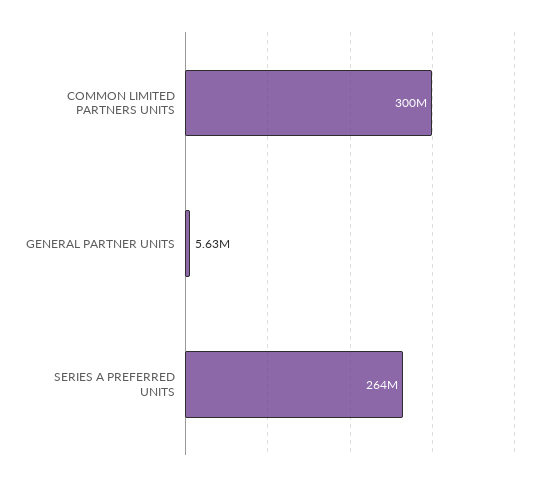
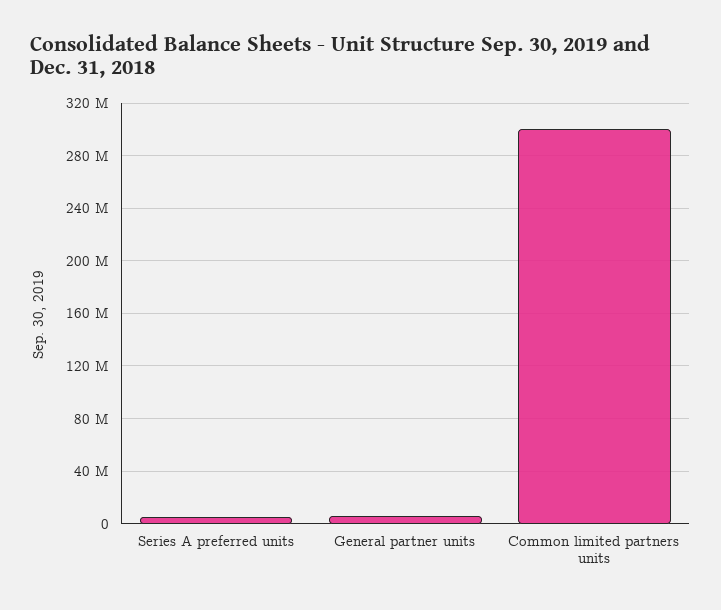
SERIES A PREFERRED UNITS: 264000000 -> 5000000

